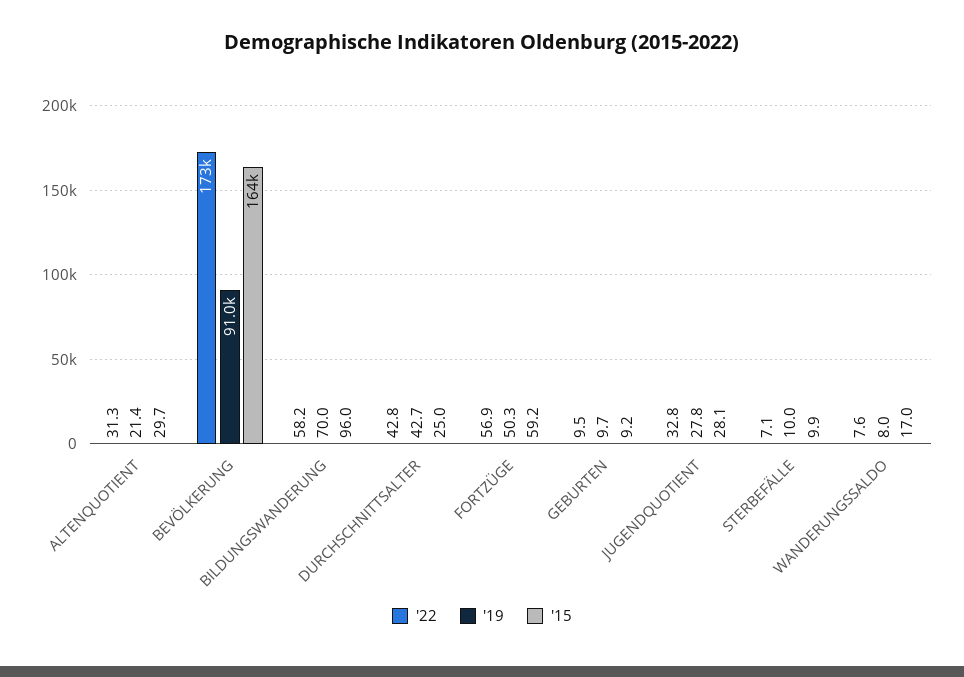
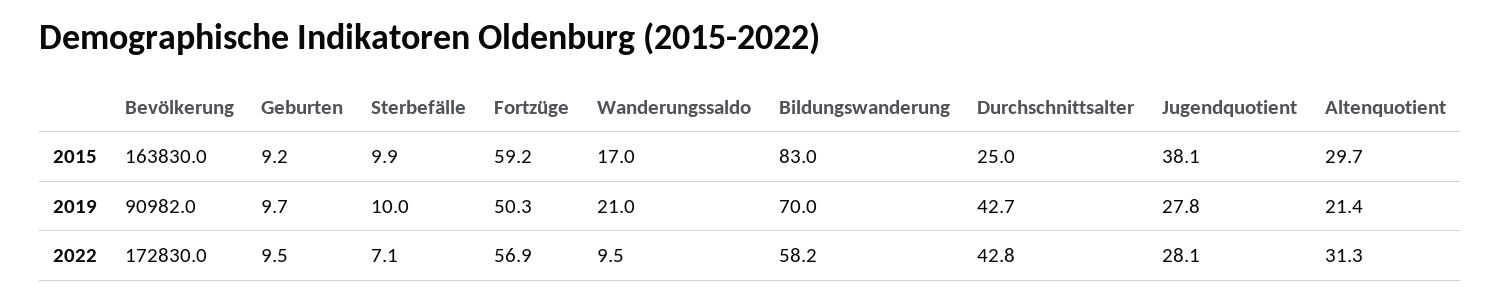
'15, BILDUNGSWANDERUNG: 96 -> 83
'22, JUGENDQUOTIENT: 32.8 -> 28.1
'15, JUGENDQUOTIENT: 28.1 -> 38.1
'22, WANDERUNGSSALDO: 7.6 -> 9.5
'19, WANDERUNGSSALDO: 8 -> 21

